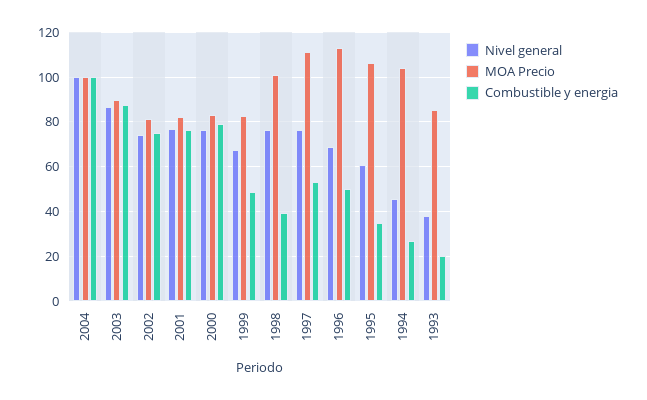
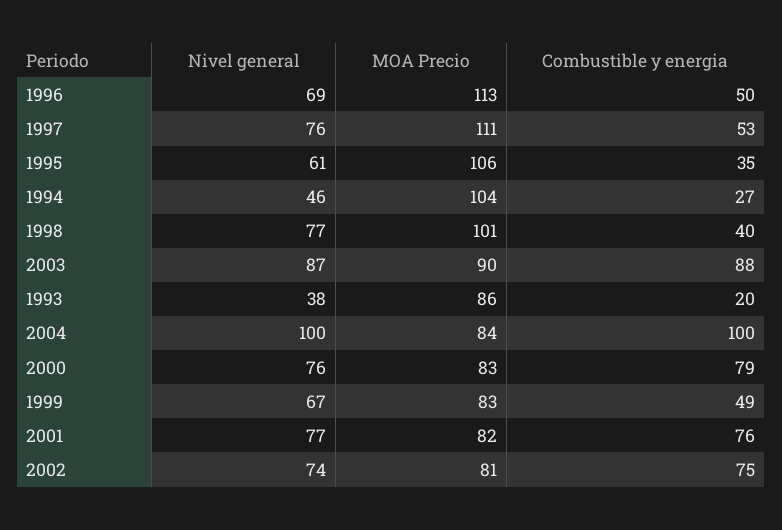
MOA Precio, 2004: 100 -> 84

